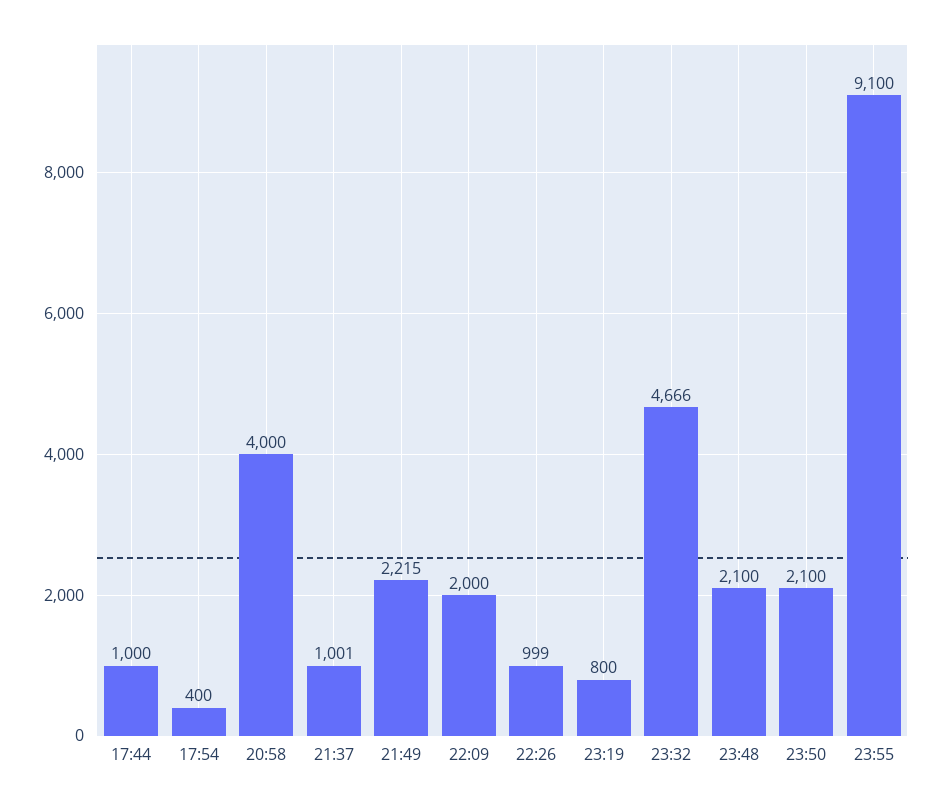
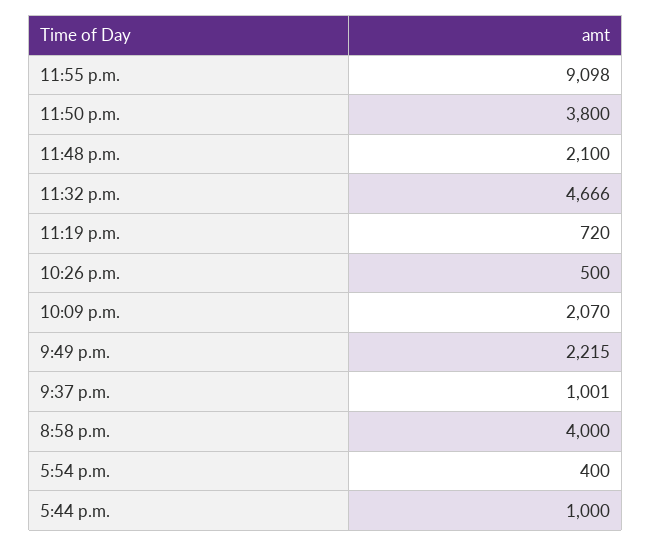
22:09: 2000 -> 2070
22:26: 999 -> 500
23:19: 800 -> 720
23:50: 2100 -> 3800
23:55: 9100 -> 9098

